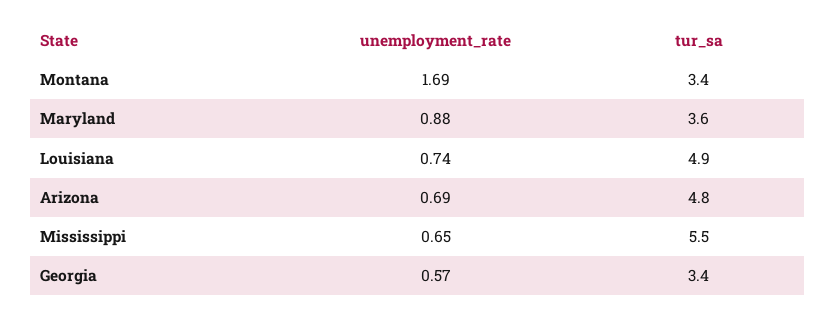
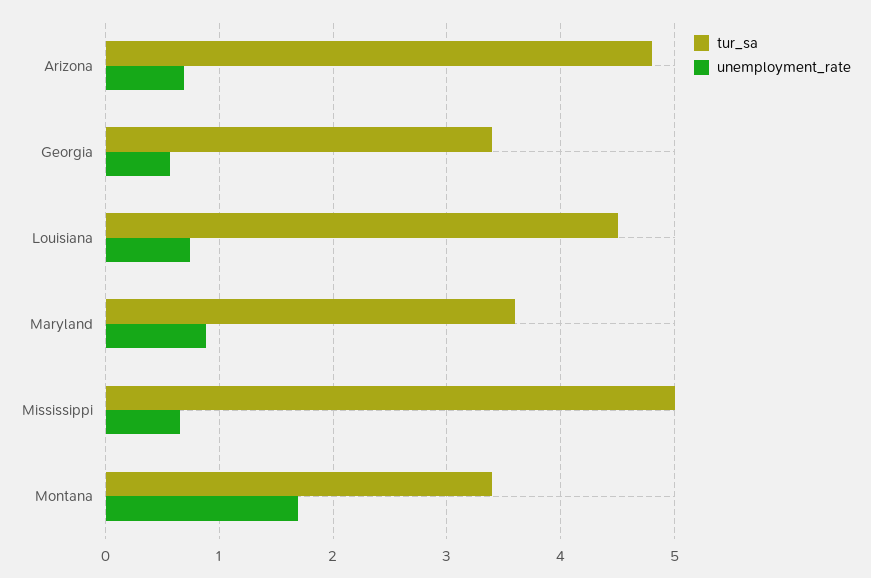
tur_sa, Louisiana: 4.9 -> 4.5
tur_sa, Mississippi: 5.5 -> 5

